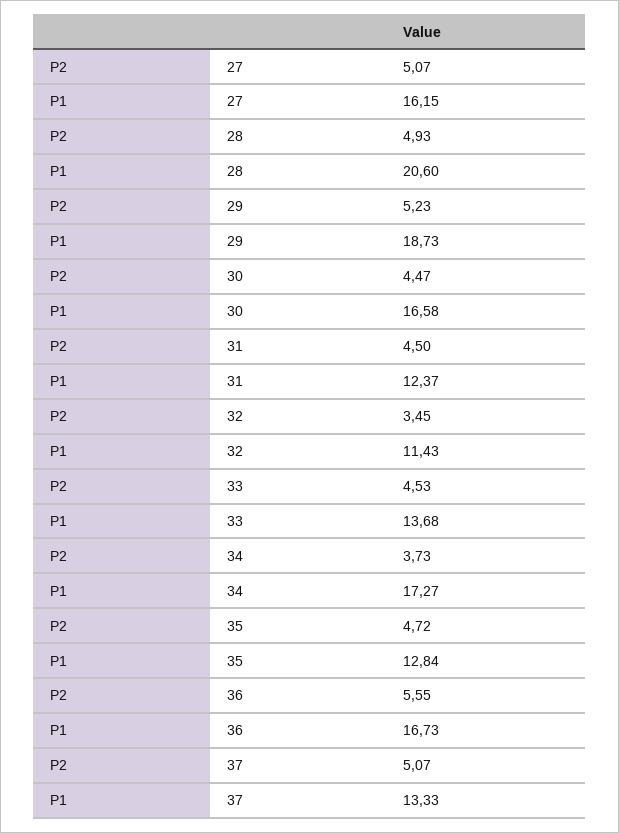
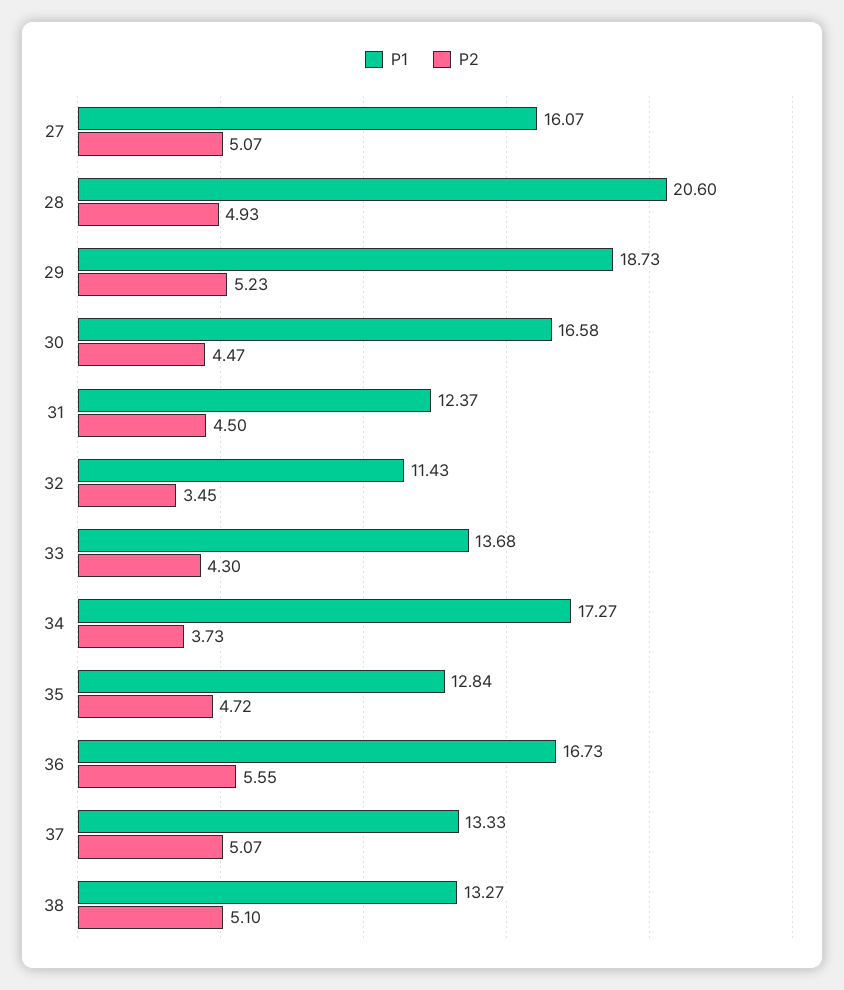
P1, 27: 16.15 -> 16.07
P2, 33: 4.53 -> 4.3
P1, 38: none -> 13.27
P2, 38: none -> 5.1

